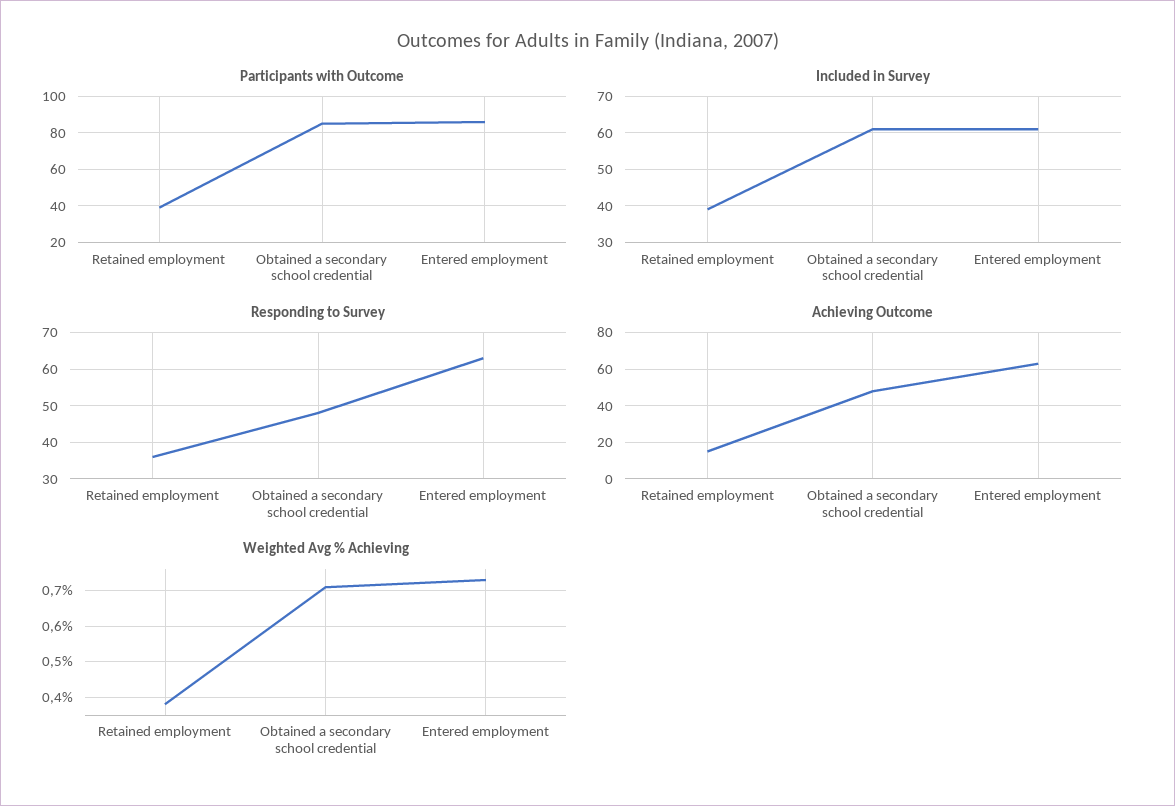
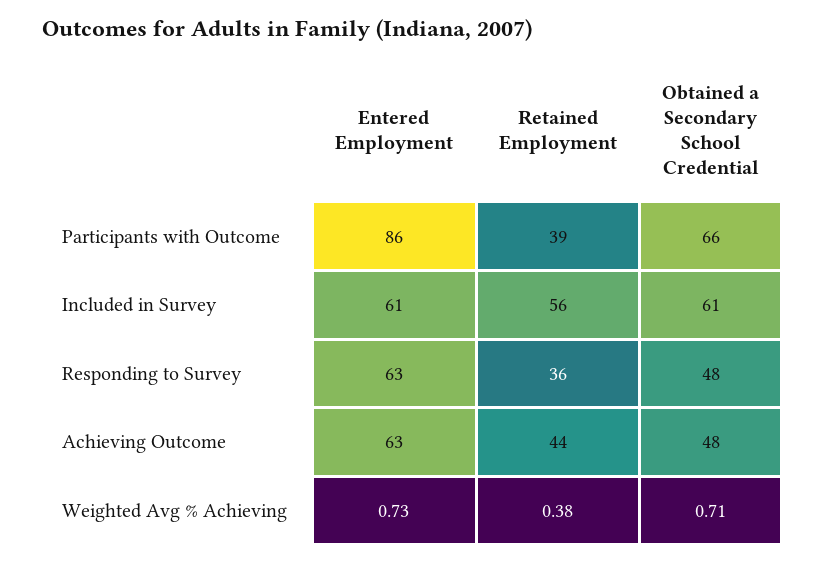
Participants with Outcome, Obtained a secondary school credential: 85 -> 66
Included in Survey, Retained employment: 40 -> 56
Achieving Outcome, Retained employment: 15 -> 44

